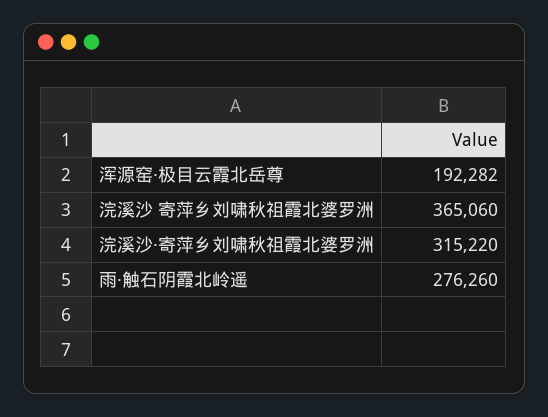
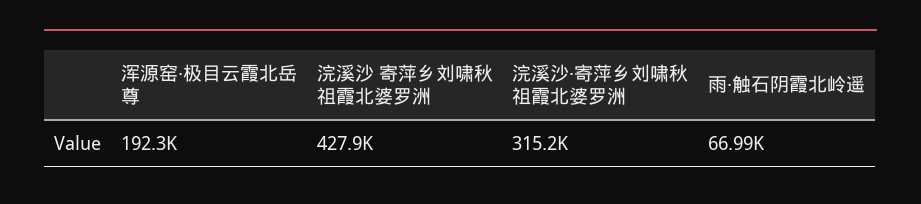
浣溪沙 寄萍乡刘啸秋祖霞北婆罗洲: 365060 -> 427900
雨·触石阴霞北岭遥: 276260 -> 66990

